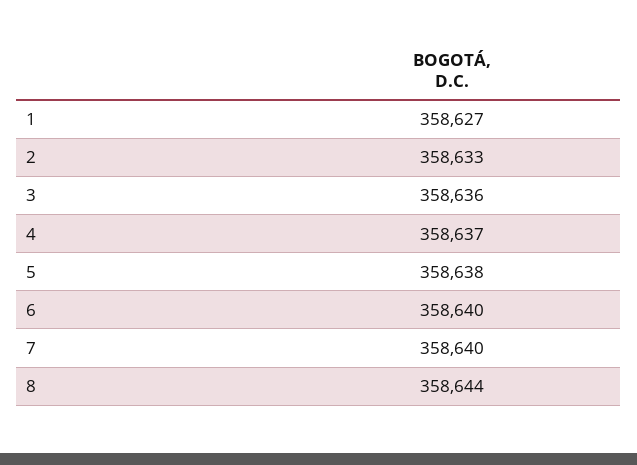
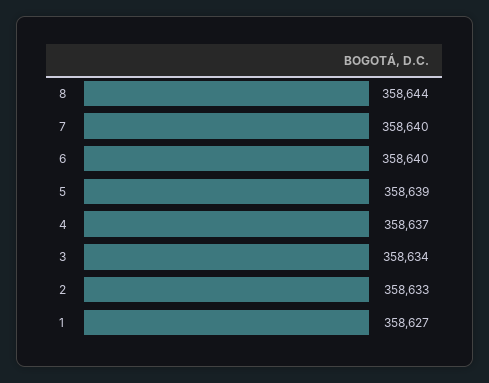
3: 358636 -> 358634
5: 358638 -> 358639

